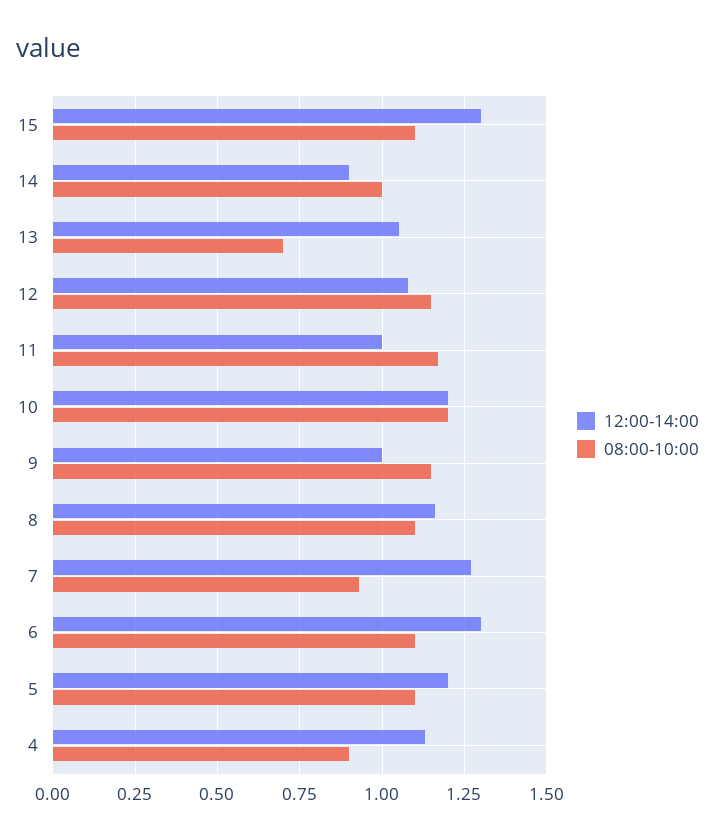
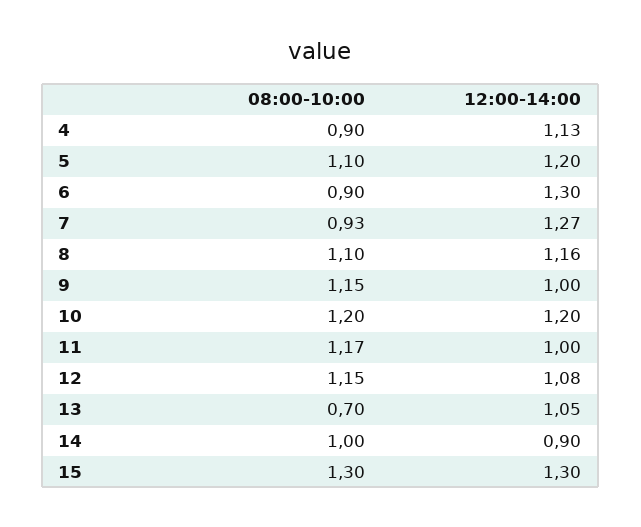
08:00-10:00, 15: 1.1 -> 1.3
08:00-10:00, 6: 1.1 -> 0.9

